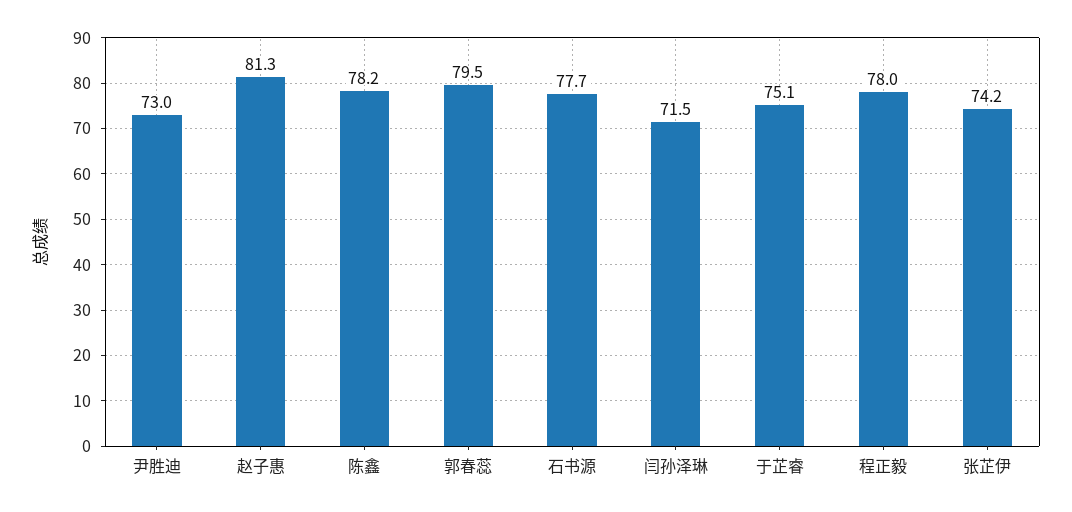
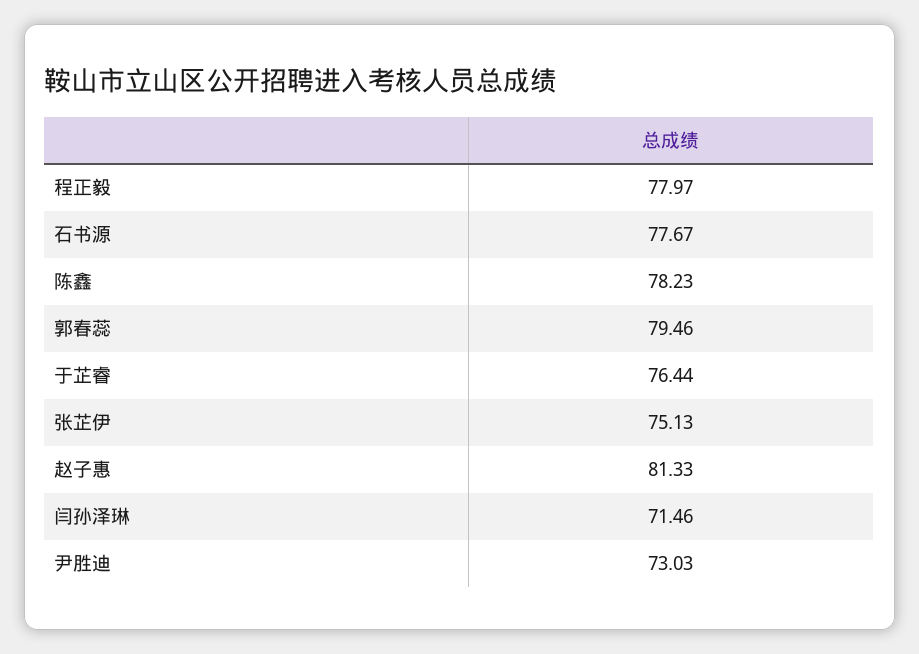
于芷睿: 75.1 -> 76.44
张芷伊: 74.2 -> 75.13

